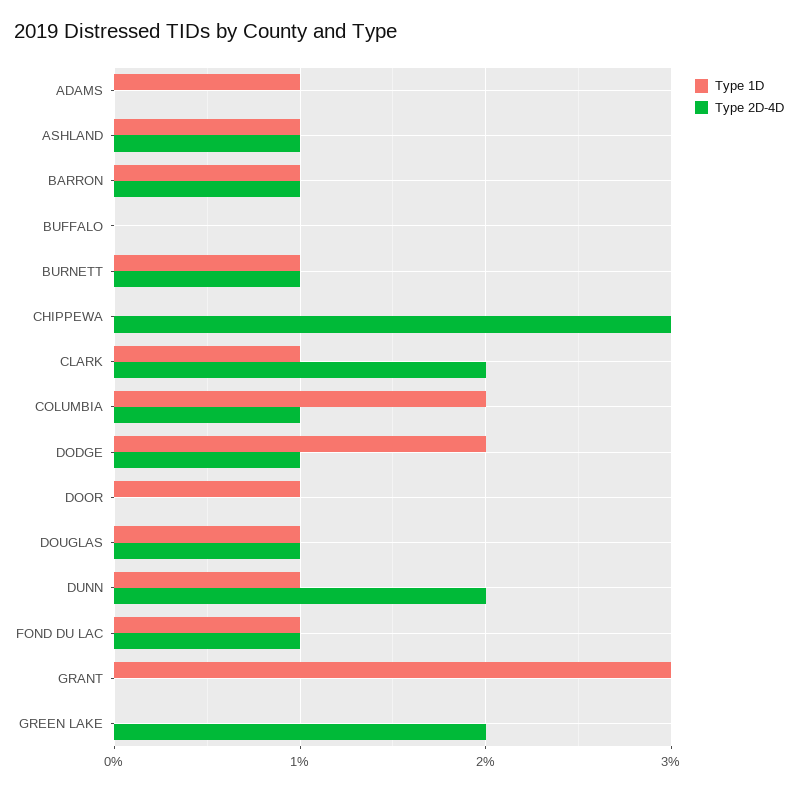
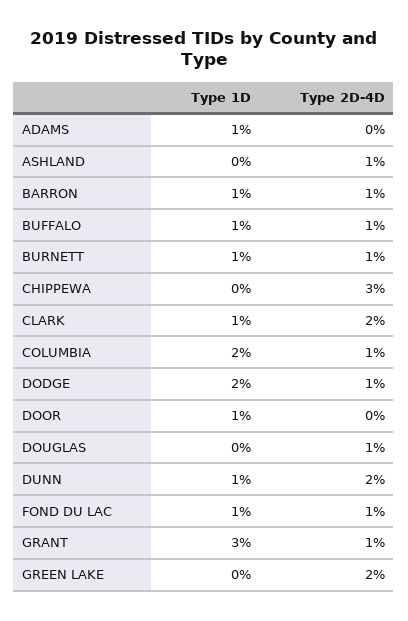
Type 1D, ASHLAND: 1 -> 0
Type 1D, BUFFALO: 0 -> 1
Type 2D-4D, BUFFALO: 0 -> 1
Type 1D, DOUGLAS: 1 -> 0
Type 2D-4D, GRANT: 0 -> 1

